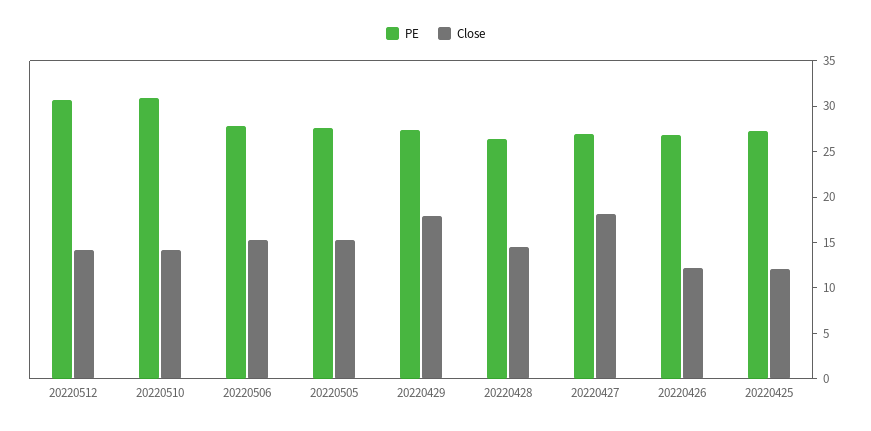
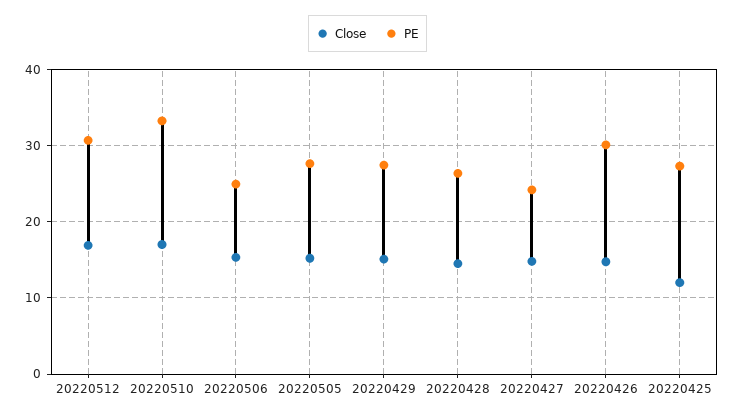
Close, 20220512: 14 -> 17
PE, 20220510: 31 -> 33
Close, 20220510: 14 -> 17
PE, 20220506: 28 -> 25
Close, 20220429: 18 -> 15
PE, 20220427: 27 -> 24
Close, 20220427: 18 -> 15
PE, 20220426: 27 -> 30
Close, 20220426: 12 -> 15

